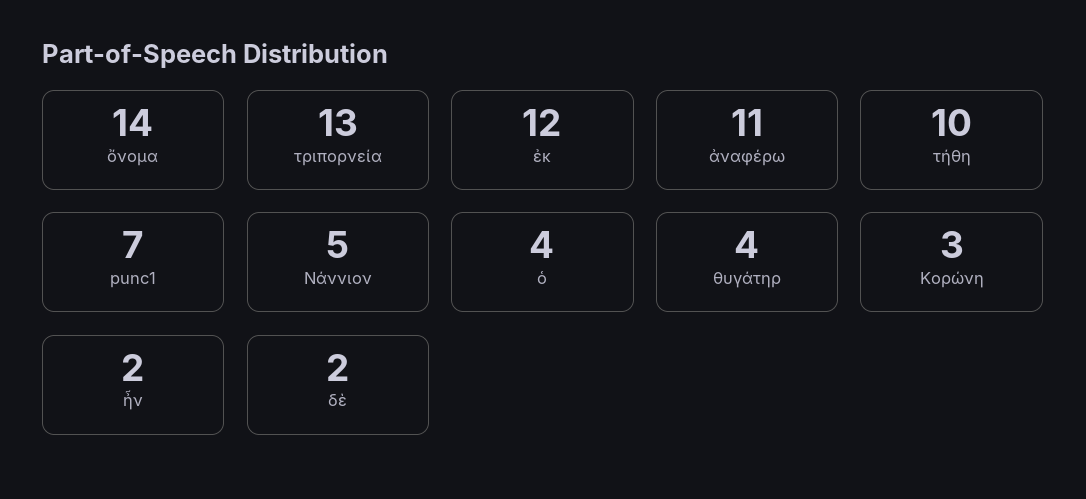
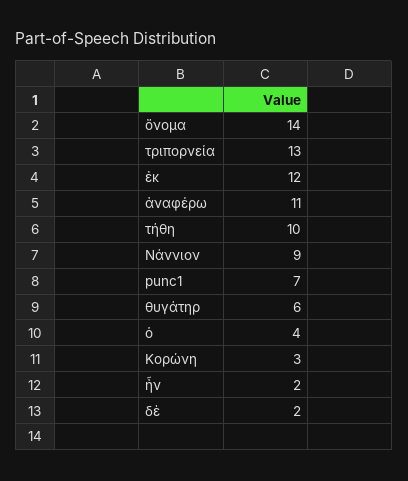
Νάννιον: 5 -> 9
θυγάτηρ: 4 -> 6

